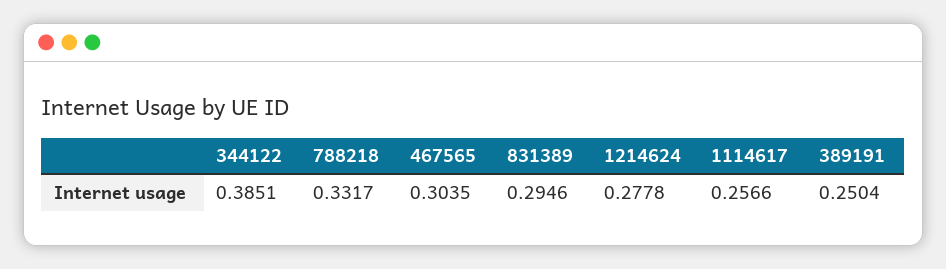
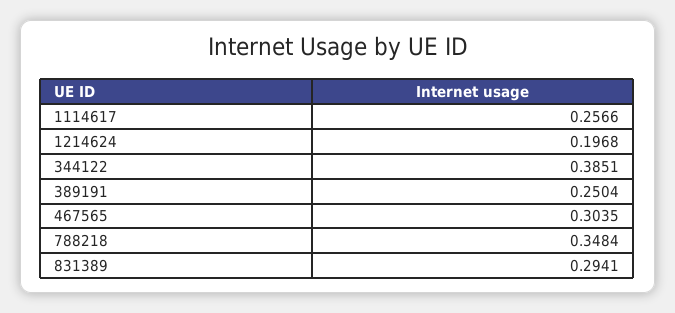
788218: 0.3317 -> 0.3484
831389: 0.2946 -> 0.2941
1214624: 0.2778 -> 0.1968

